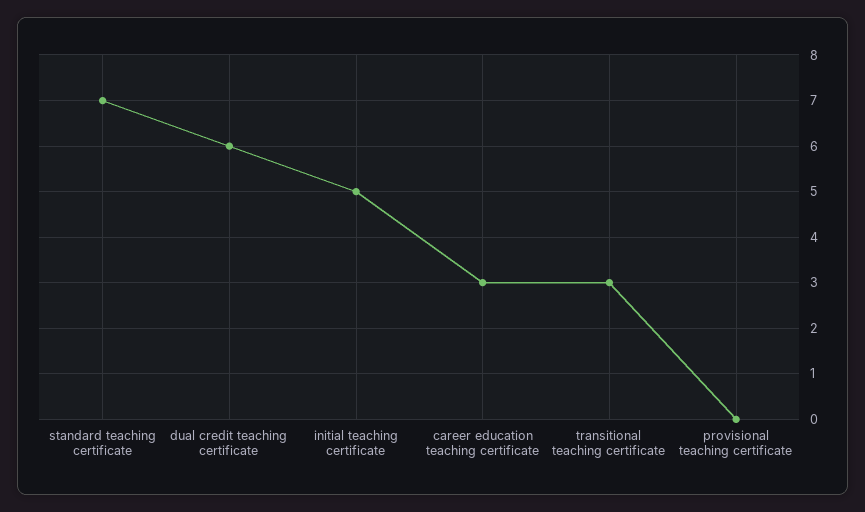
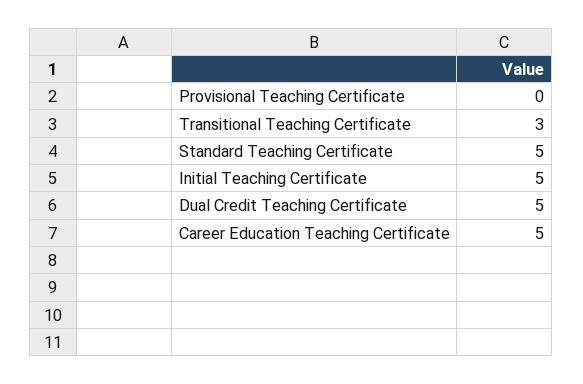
standard teaching certificate: 7 -> 5
dual credit teaching certificate: 6 -> 5
career education teaching certificate: 3 -> 5

